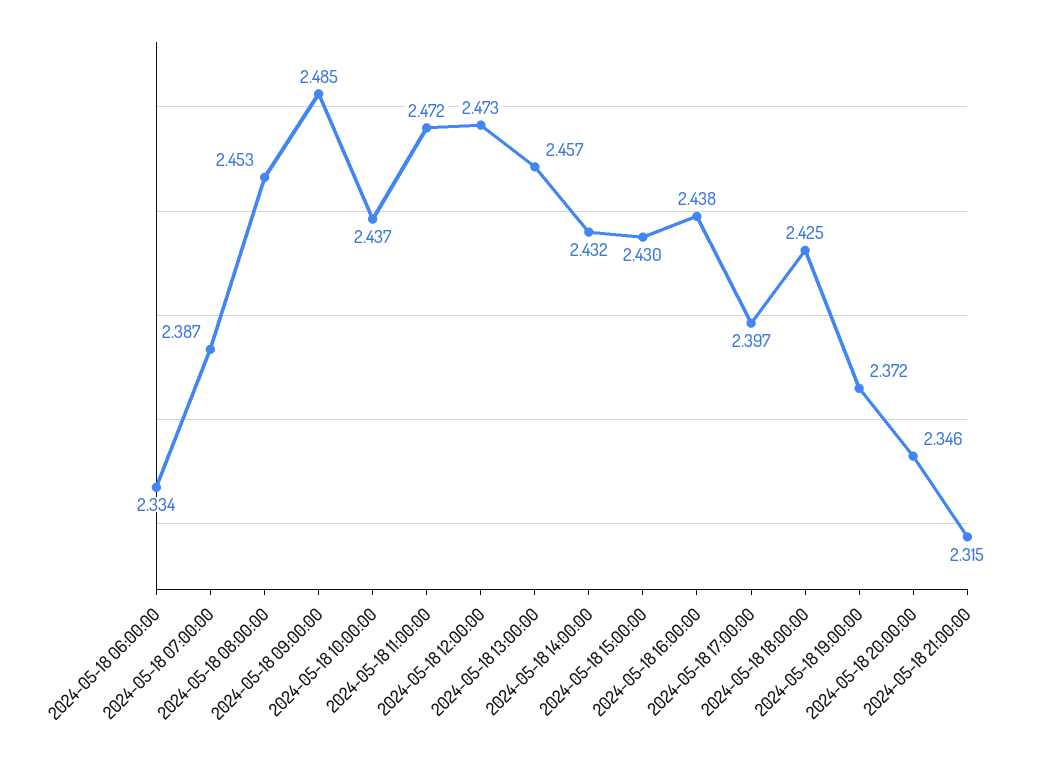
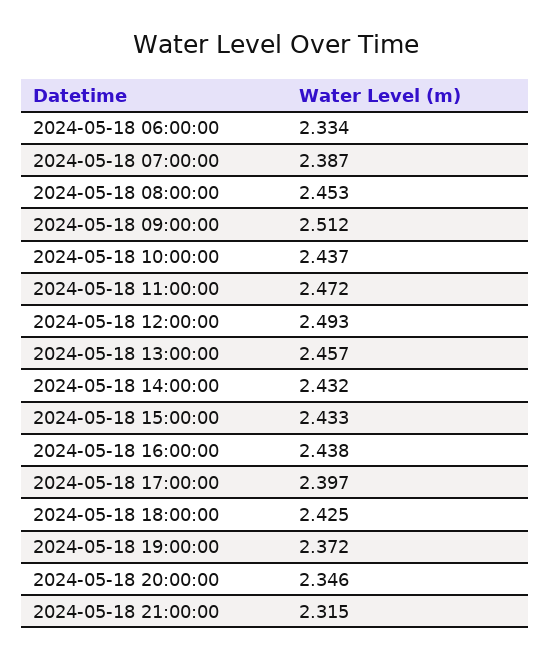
2024-05-18 09:00:00: 2.485 -> 2.512
2024-05-18 12:00:00: 2.473 -> 2.493
2024-05-18 15:00:00: 2.43 -> 2.433

